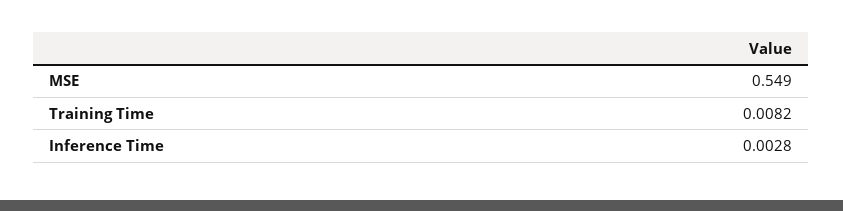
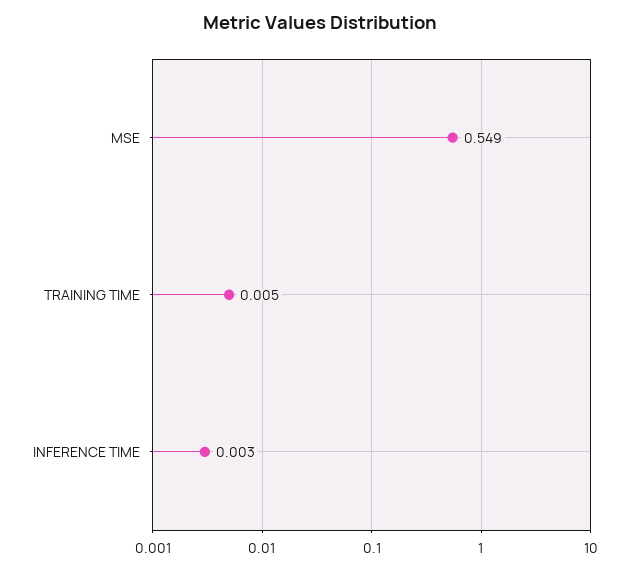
Training Time: 0.0082 -> 0.005

